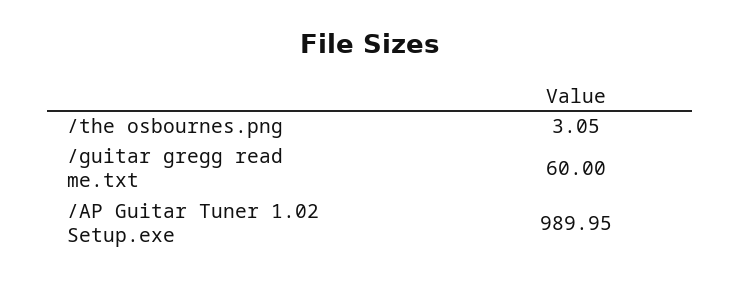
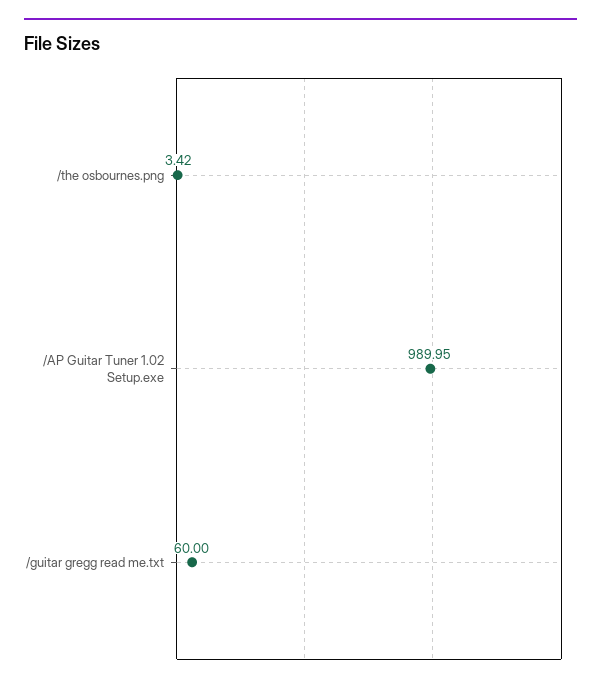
/the osbournes.png: 3.05 -> 3.42

